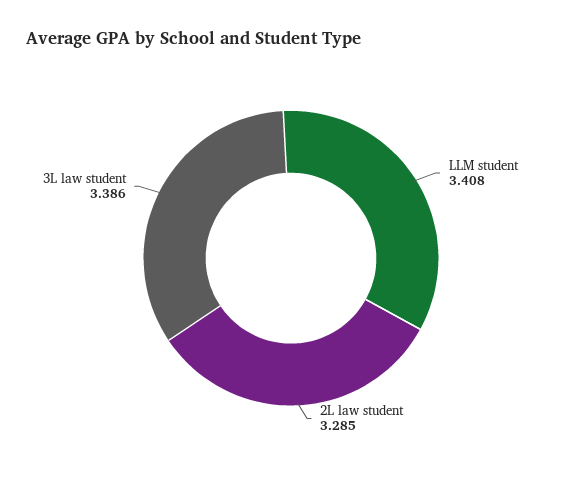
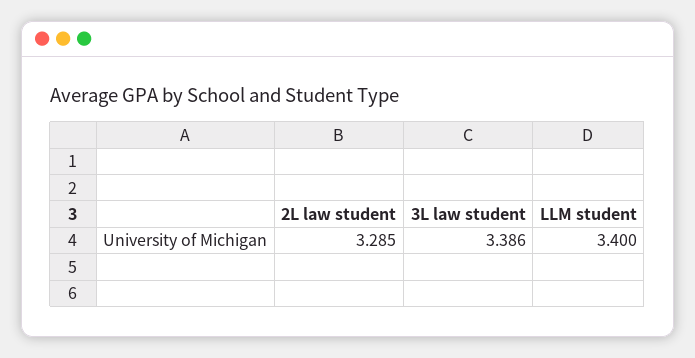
LLM student: 3.408 -> 3.4

